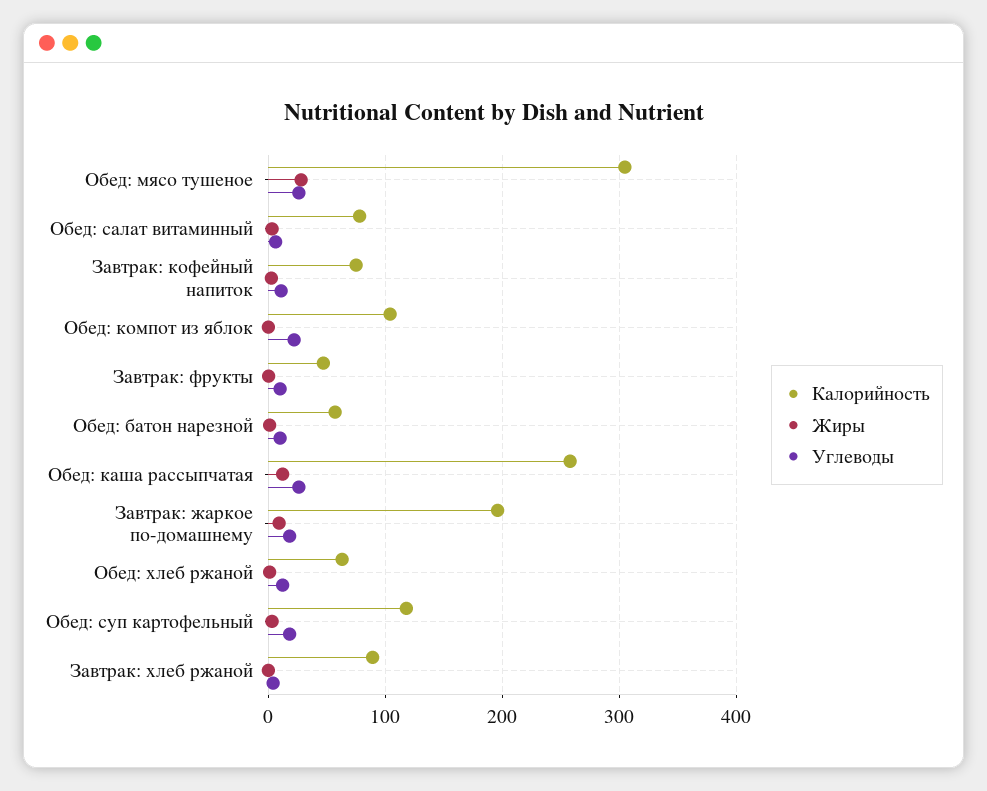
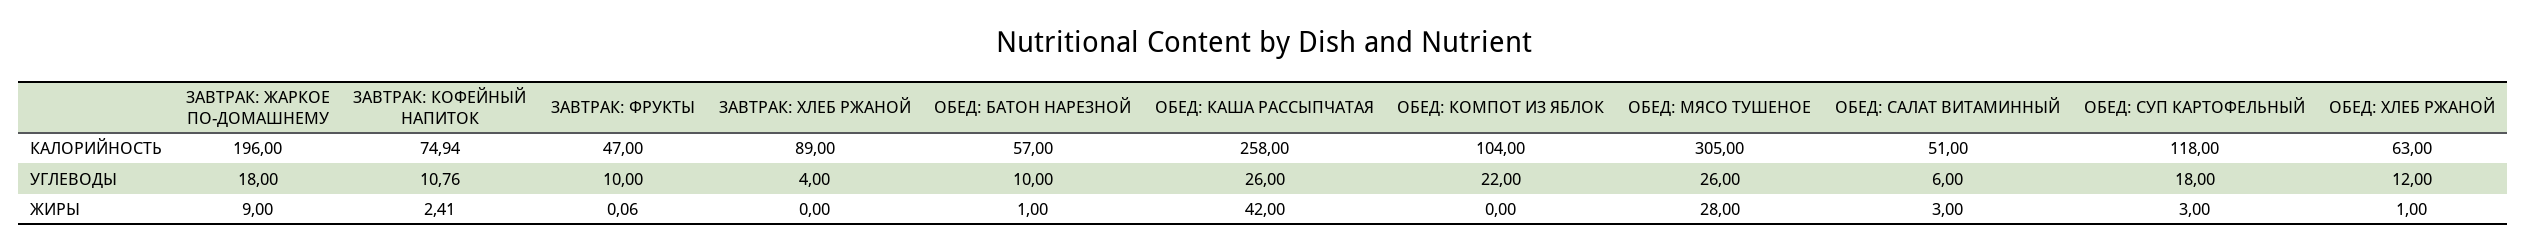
Калорийность, Обед: салат витаминный: 80 -> 51
Жиры, Обед: каша рассыпчатая: 10 -> 42

